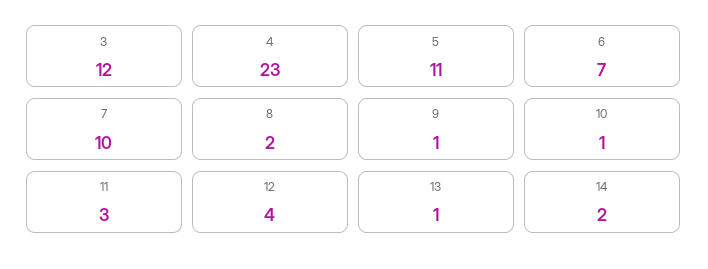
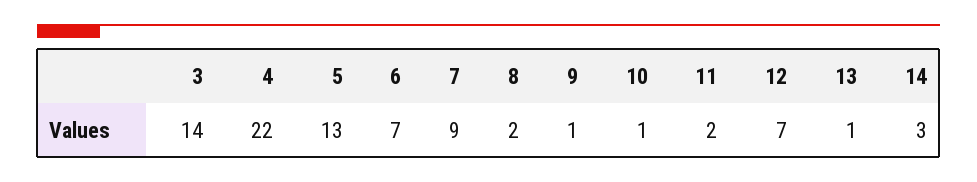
3: 12 -> 14
4: 23 -> 22
5: 11 -> 13
7: 10 -> 9
11: 3 -> 2
12: 4 -> 7
14: 2 -> 3

